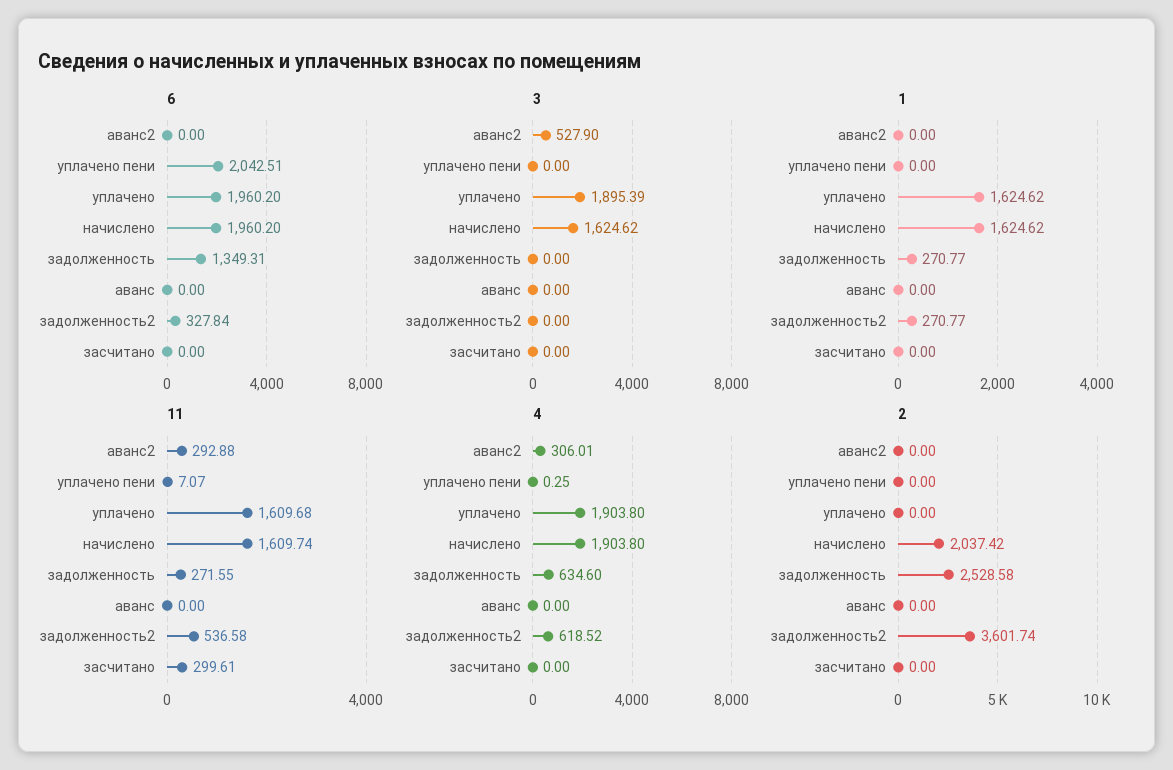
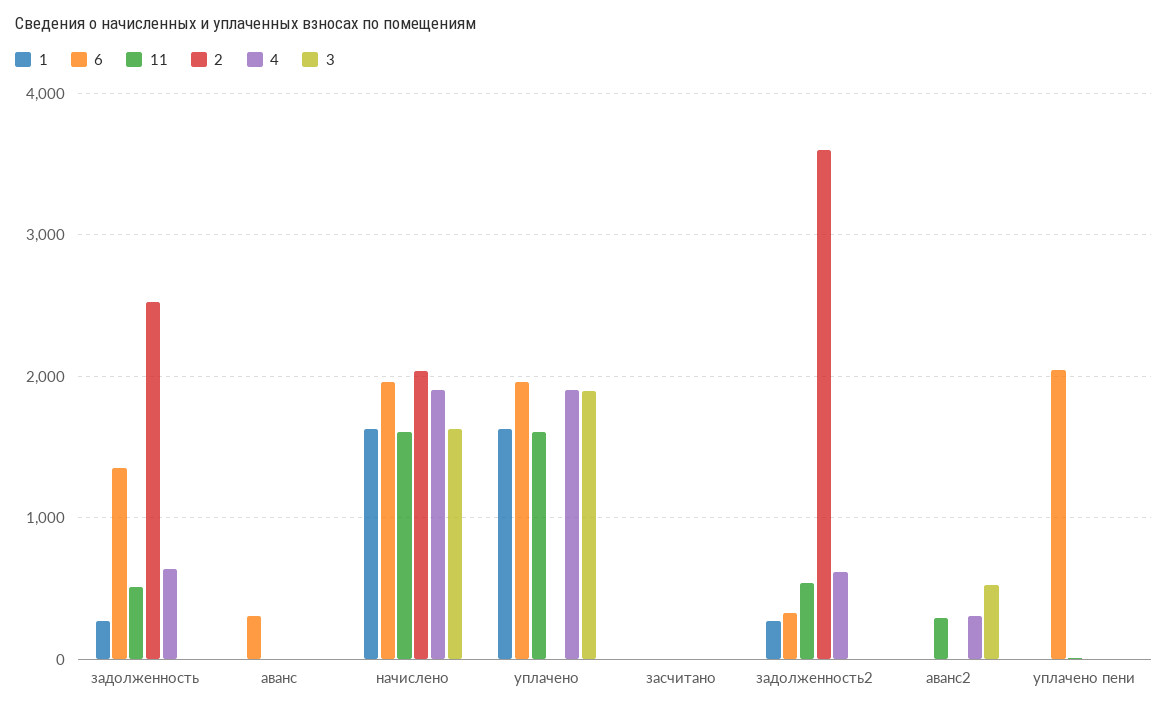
6, аванс: 0 -> 300
11, задолженность: 271.55 -> 500
11, засчитано: 299.61 -> 0

